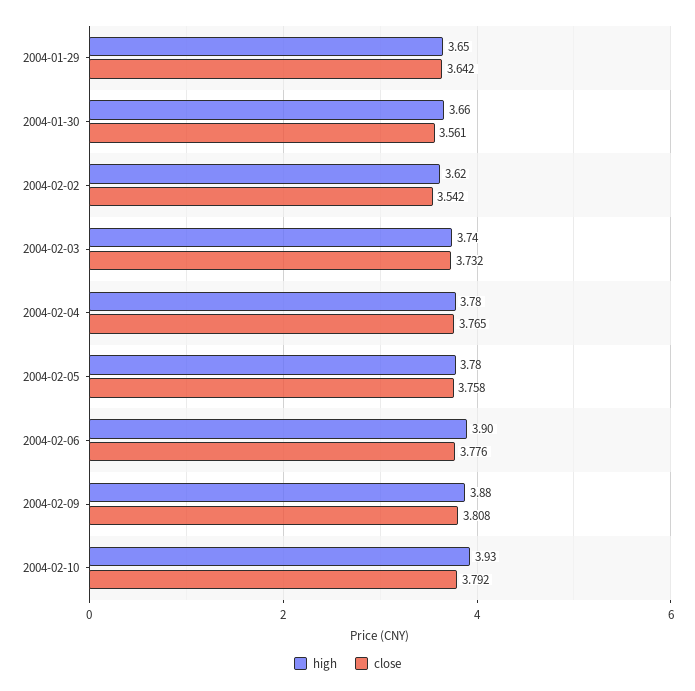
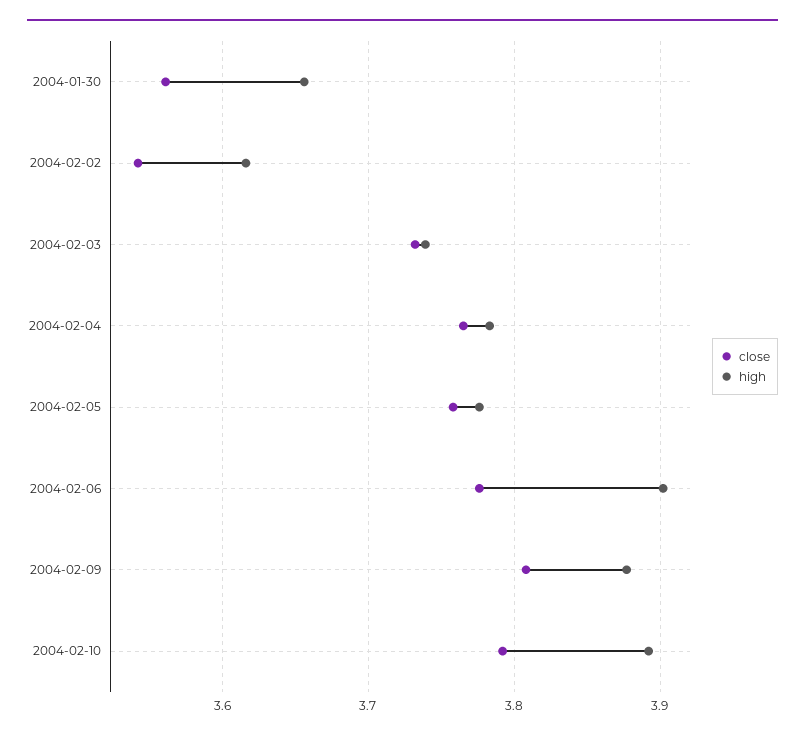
high, 2004-01-29: 3.65 -> none
close, 2004-01-29: 3.642 -> none
high, 2004-02-10: 3.93 -> 3.89

